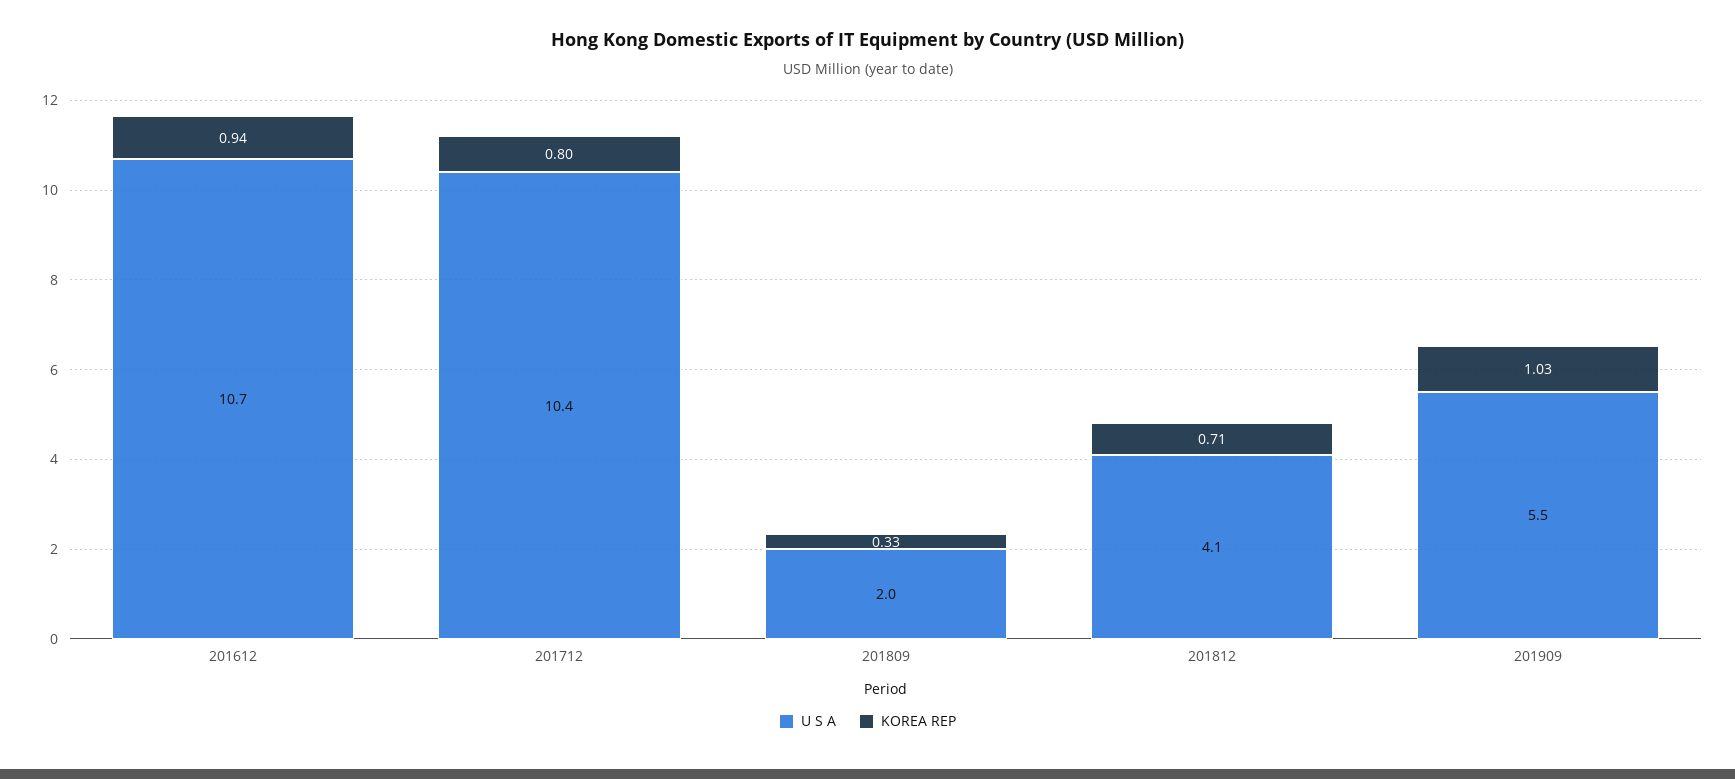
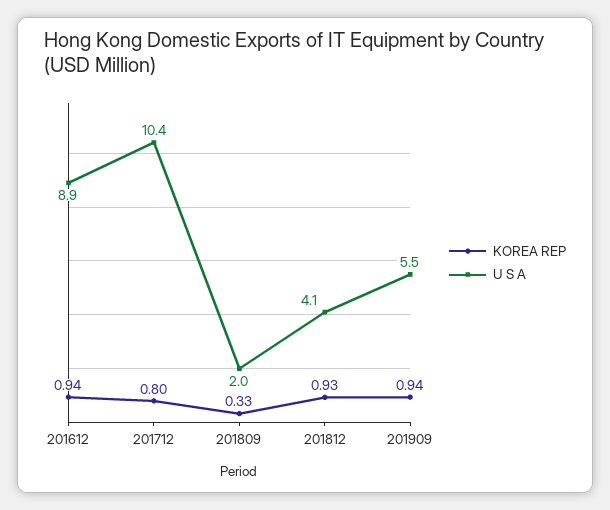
U S A, 201612: 10.7 -> 8.9
KOREA REP, 201812: 0.71 -> 0.93
KOREA REP, 201909: 1.03 -> 0.94

